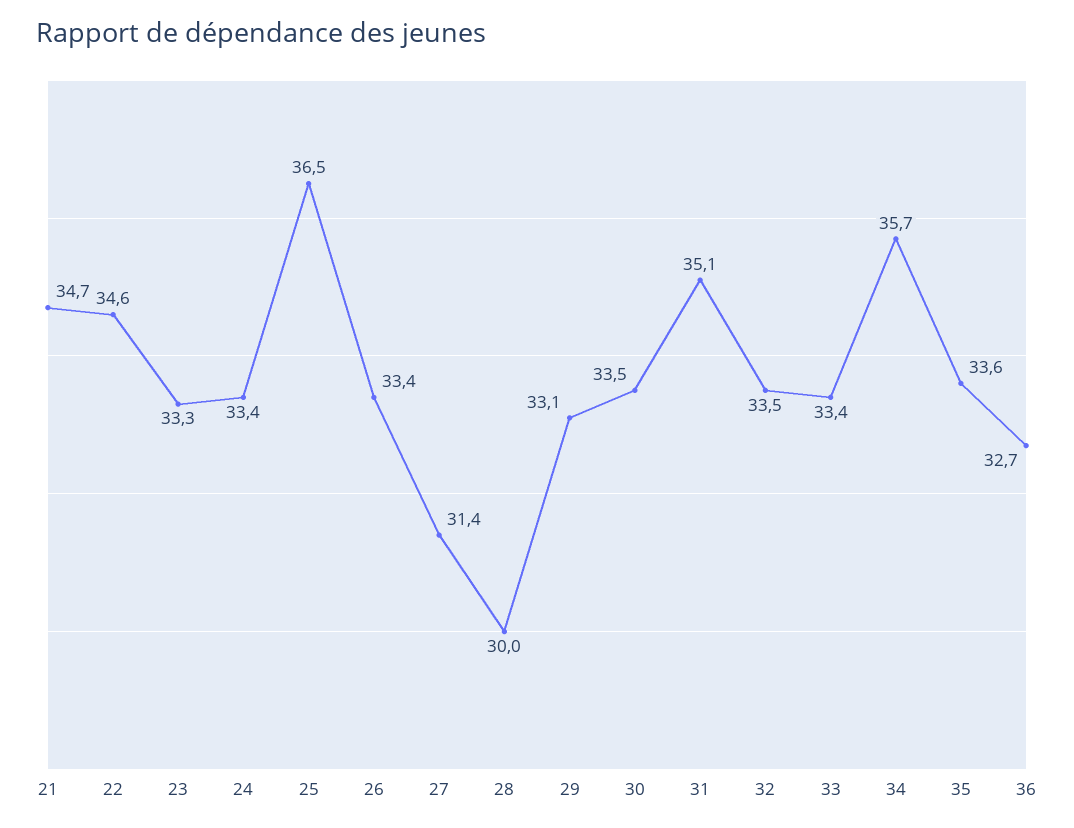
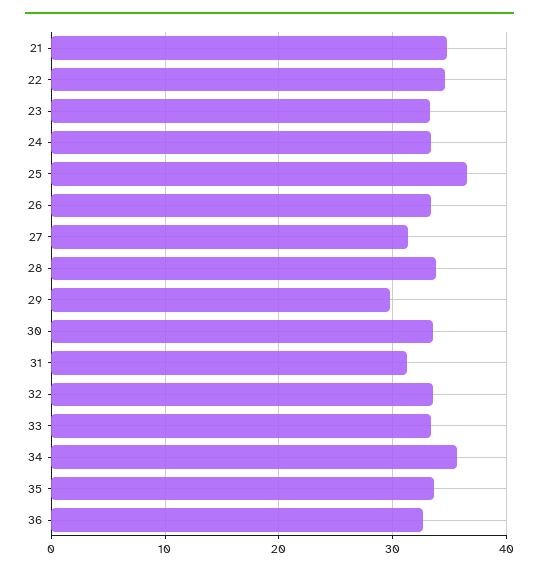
28: 30 -> 34
29: 33.1 -> 30
31: 35.1 -> 31

